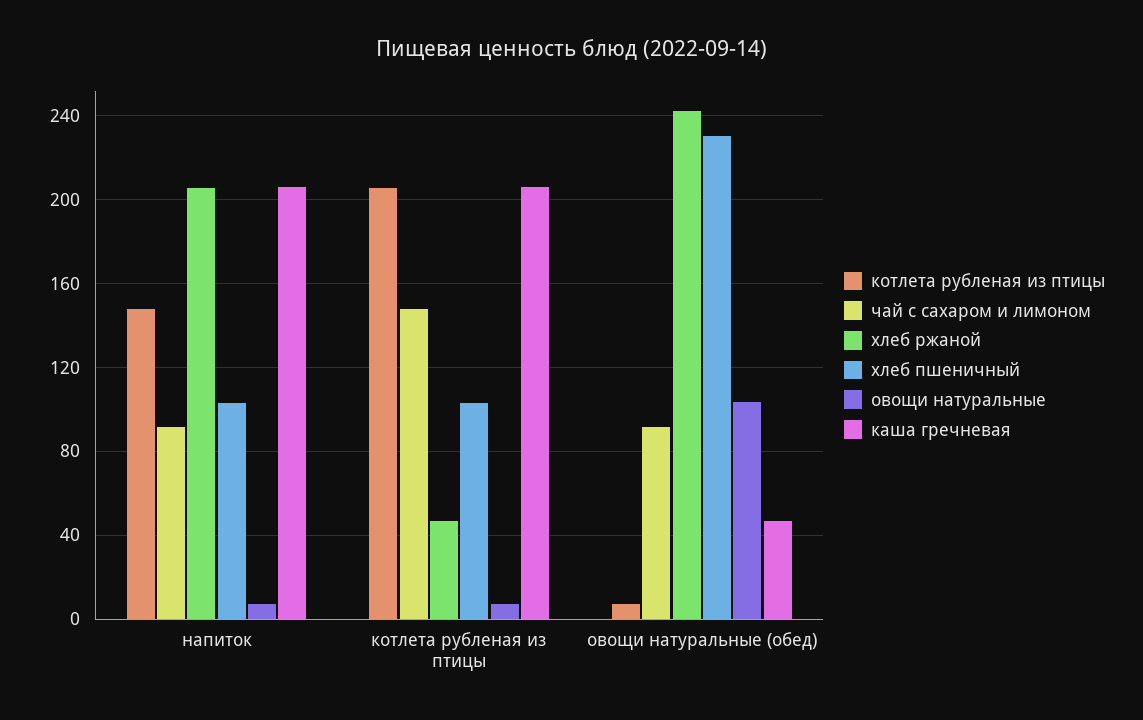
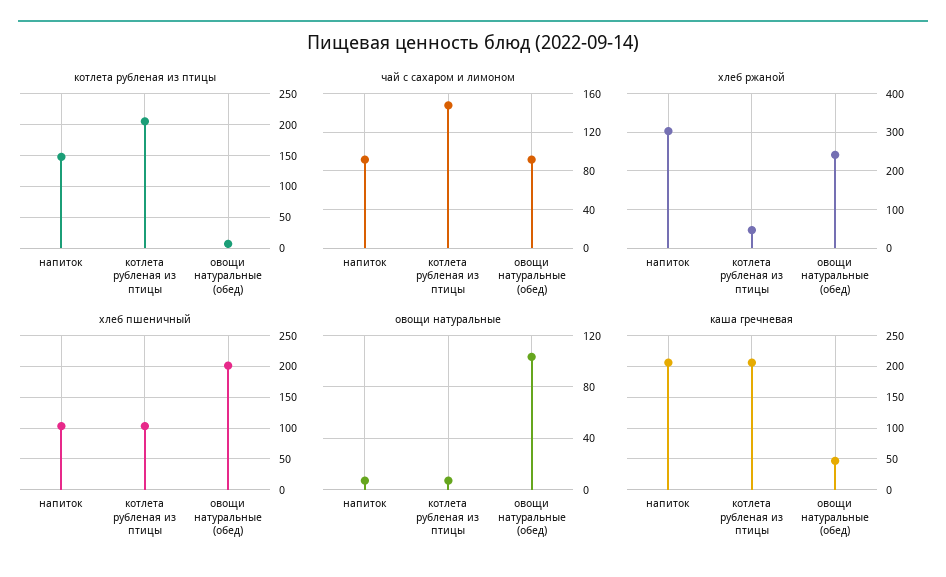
хлеб ржаной, напиток: 205 -> 300
хлеб пшеничный, овощи натуральные (обед): 230 -> 200

